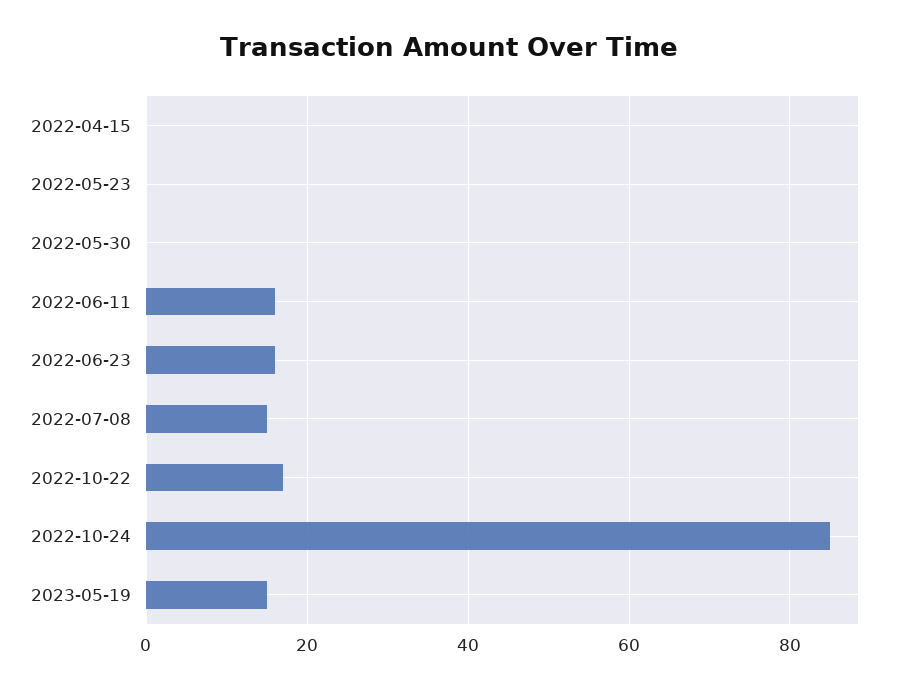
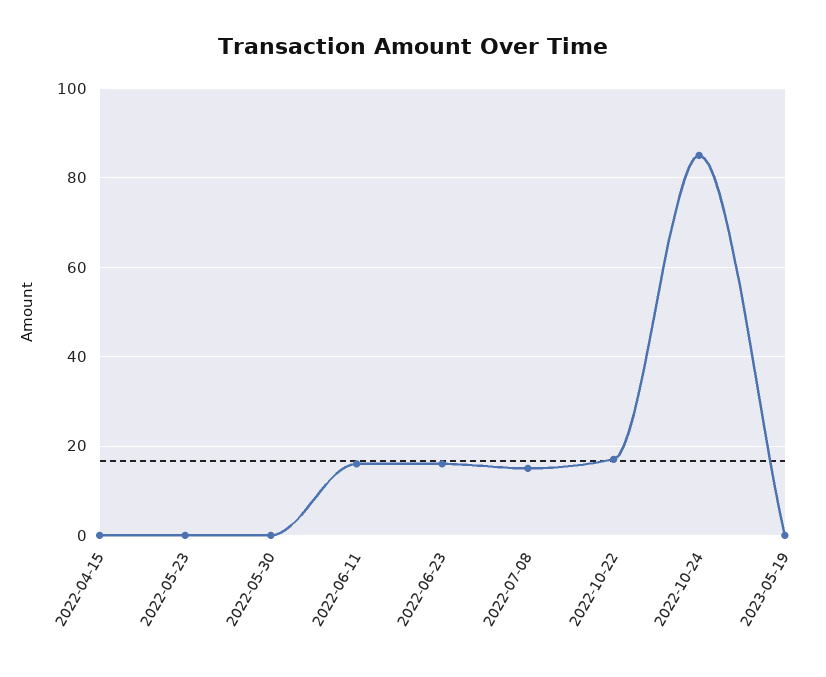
2023-05-19: 15 -> 0

